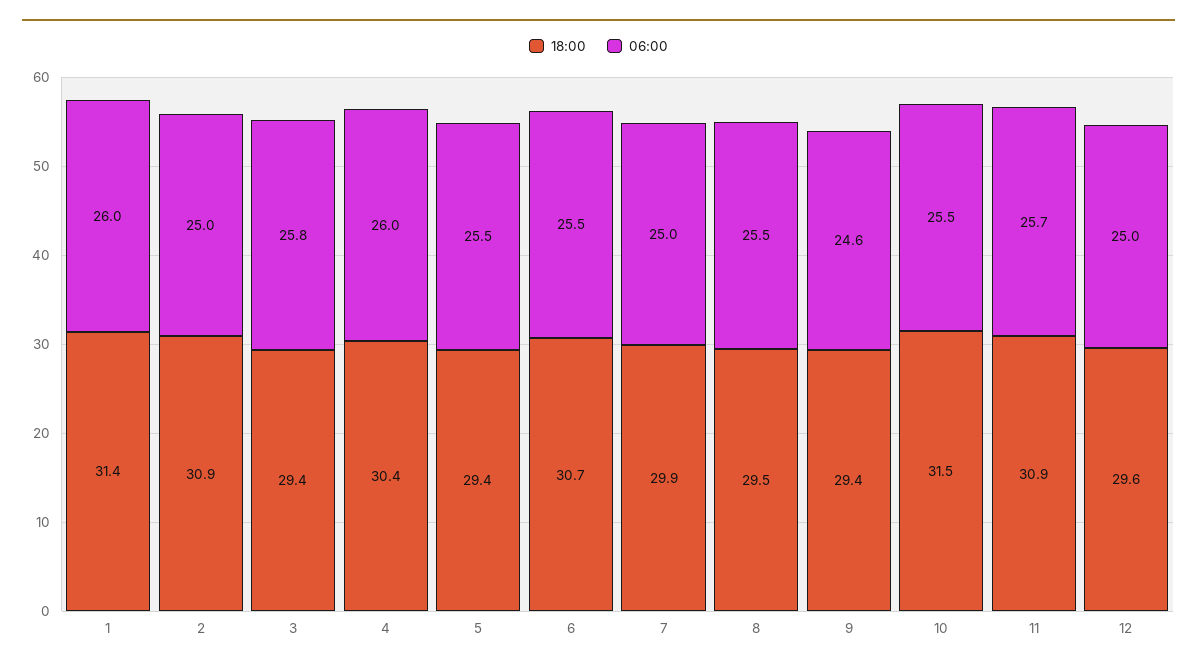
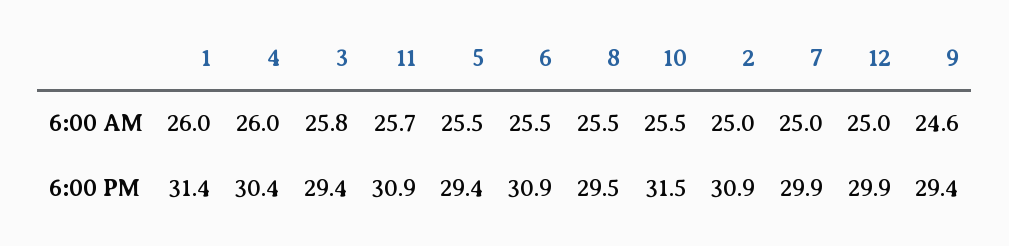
18:00, 6: 30.7 -> 30.9
18:00, 12: 29.6 -> 29.9

